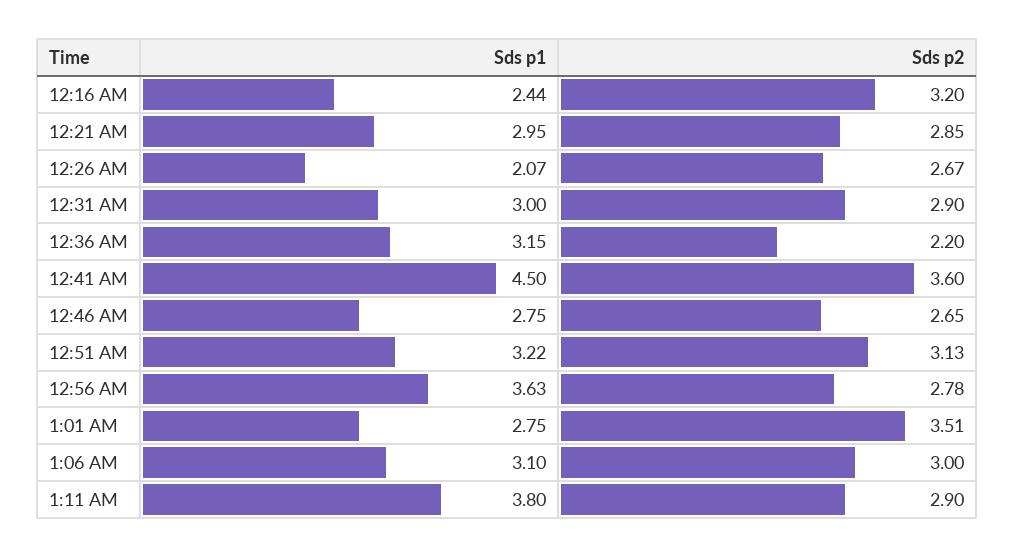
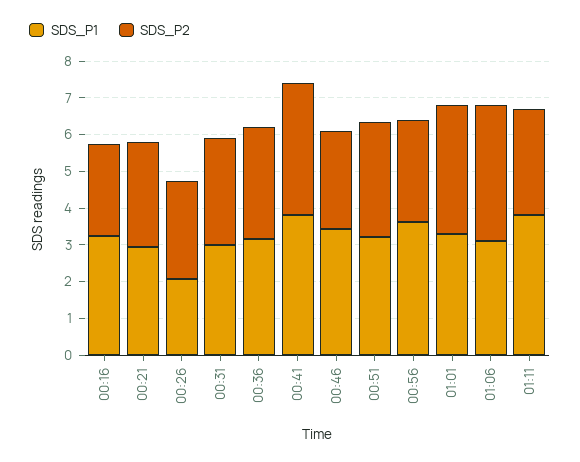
Sds p1, 12:16 AM: 2.44 -> 3.25
Sds p2, 12:16 AM: 3.2 -> 2.5
Sds p2, 12:36 AM: 2.2 -> 3
Sds p1, 12:41 AM: 4.5 -> 3.75
Sds p1, 12:46 AM: 2.75 -> 3.5
Sds p1, 1:01 AM: 2.75 -> 3.25
Sds p2, 1:06 AM: 3 -> 3.75

